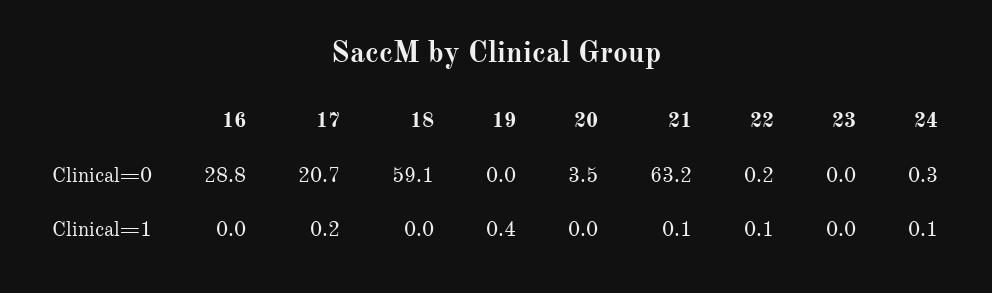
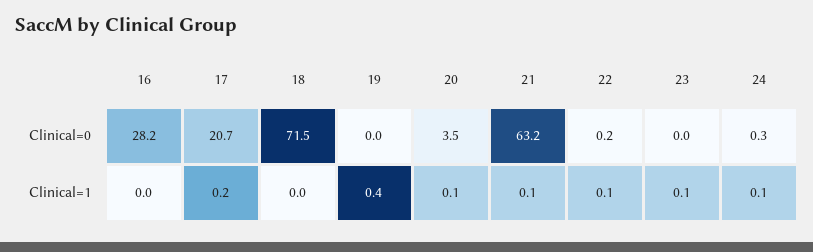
16, Clinical=0: 28.8 -> 28.2
18, Clinical=0: 59.1 -> 71.5
20, Clinical=1: 0 -> 0.1
23, Clinical=1: 0 -> 0.1

